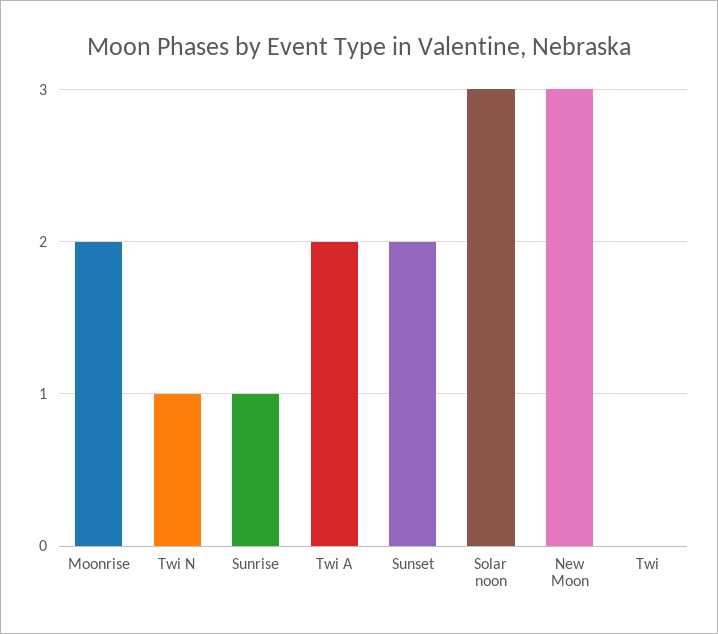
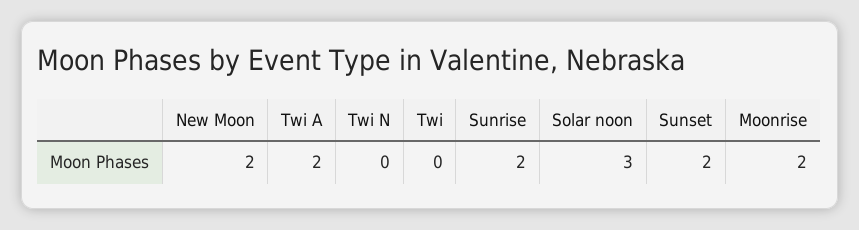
Twi N: 1 -> 0
Sunrise: 1 -> 2
New Moon: 3 -> 2

